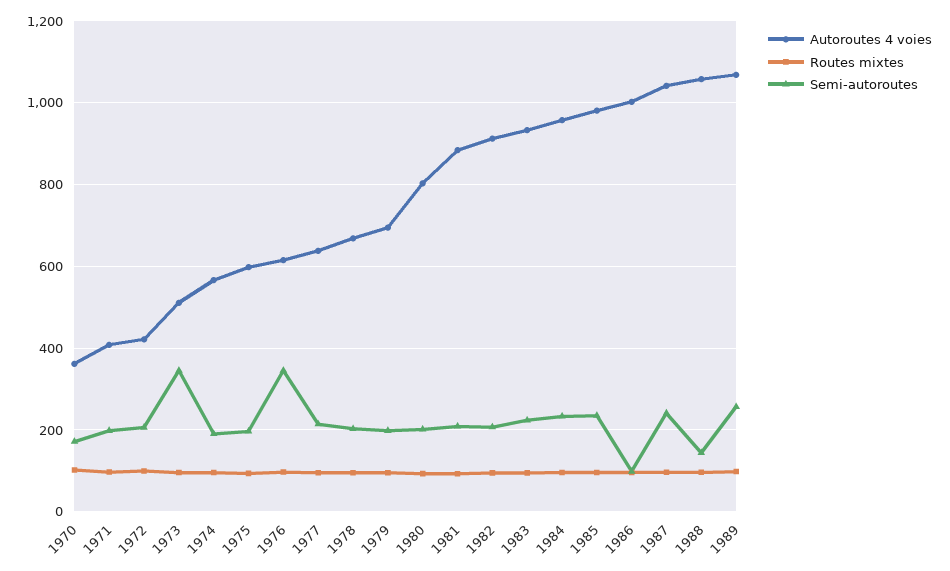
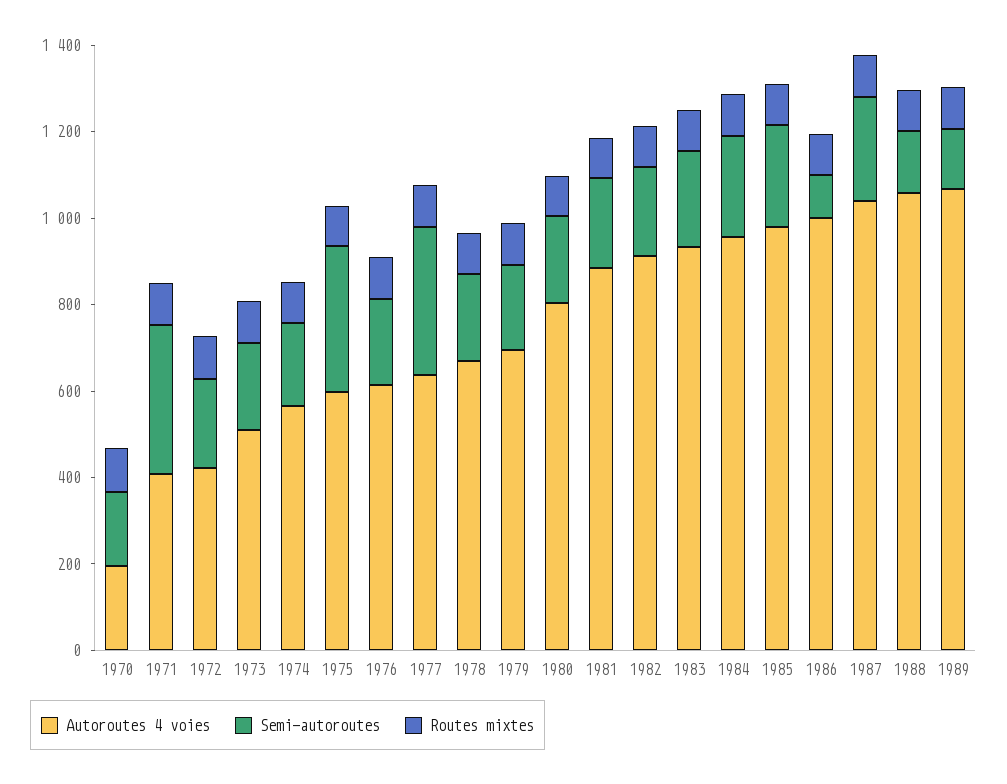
Autoroutes 4 voies, 1970: 360 -> 200
Semi-autoroutes, 1971: 200 -> 350
Semi-autoroutes, 1973: 340 -> 200
Semi-autoroutes, 1975: 200 -> 350
Semi-autoroutes, 1976: 340 -> 200
Semi-autoroutes, 1977: 220 -> 350
Semi-autoroutes, 1989: 260 -> 150

